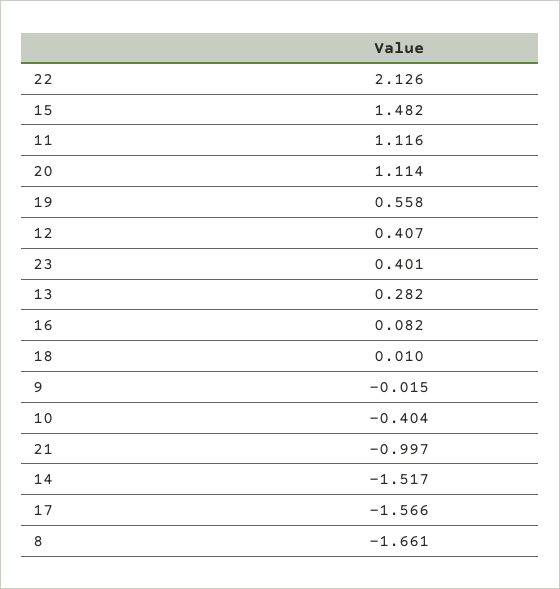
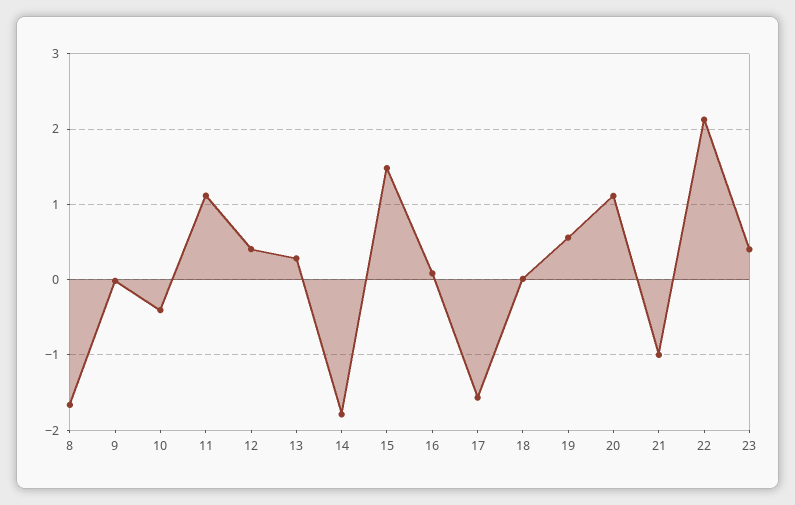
14: -1.517 -> -1.8

